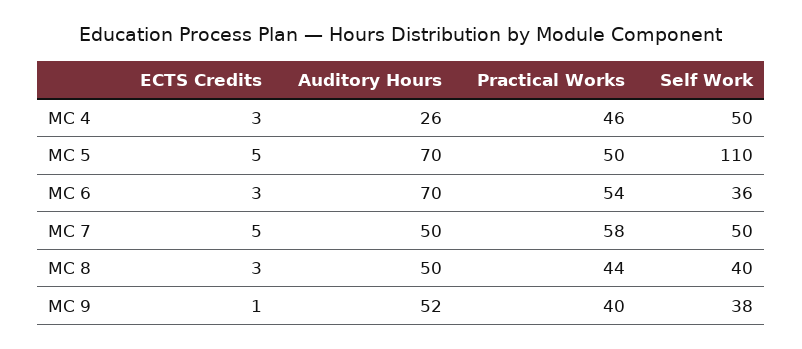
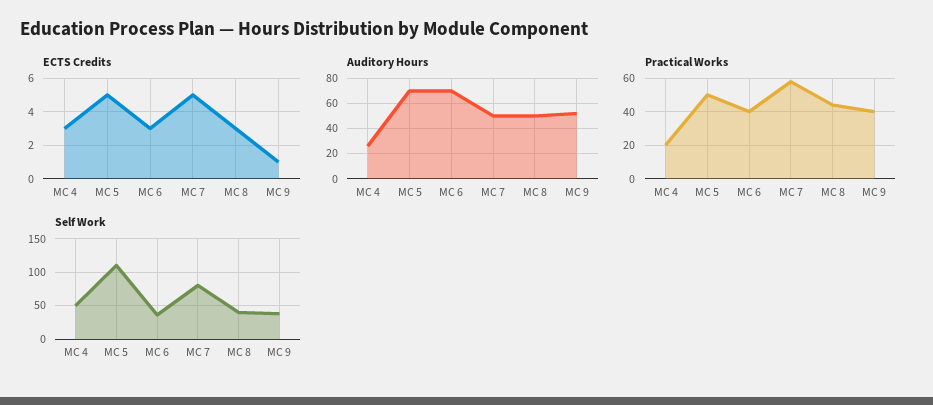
Practical Works, MC 4: 46 -> 20
Practical Works, MC 6: 54 -> 40
Self Work, MC 7: 50 -> 80

